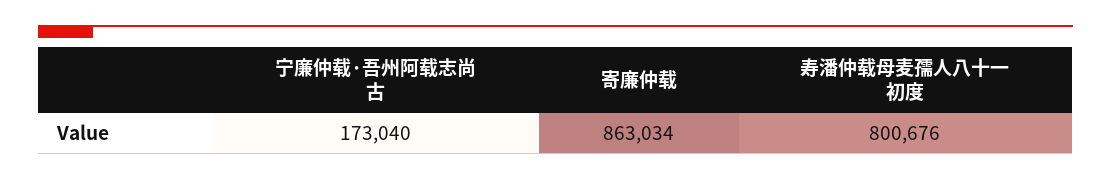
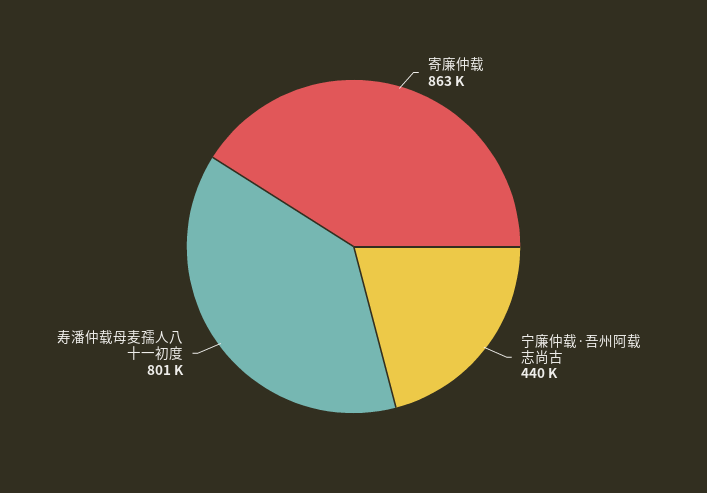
宁廉仲载·吾州阿载志尚古: 173040 -> 440000

